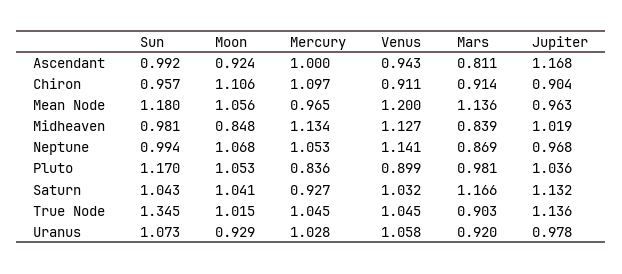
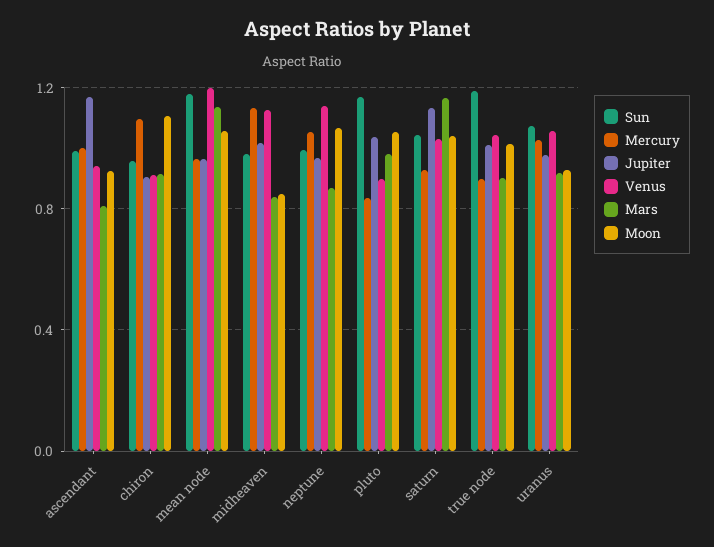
Sun, True Node: 1.345 -> 1.2
Mercury, True Node: 1.045 -> 0.9
Jupiter, True Node: 1.136 -> 1

